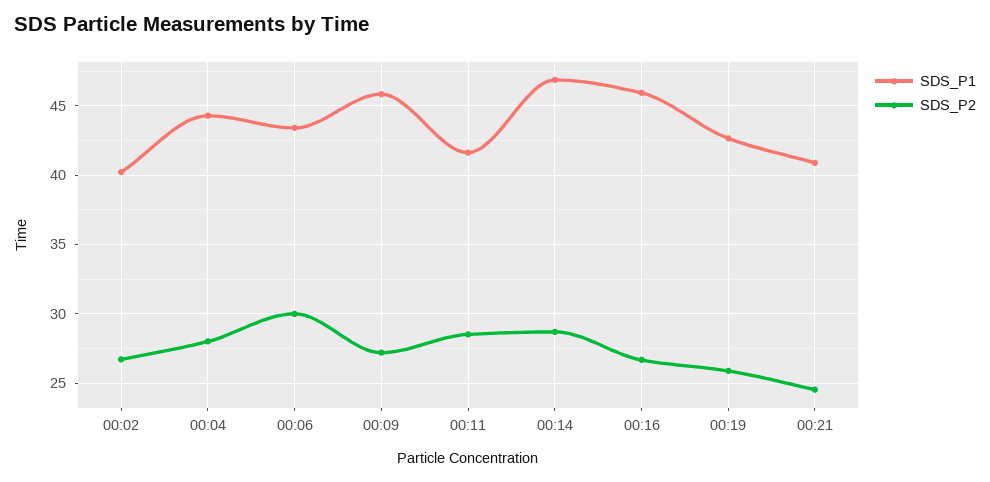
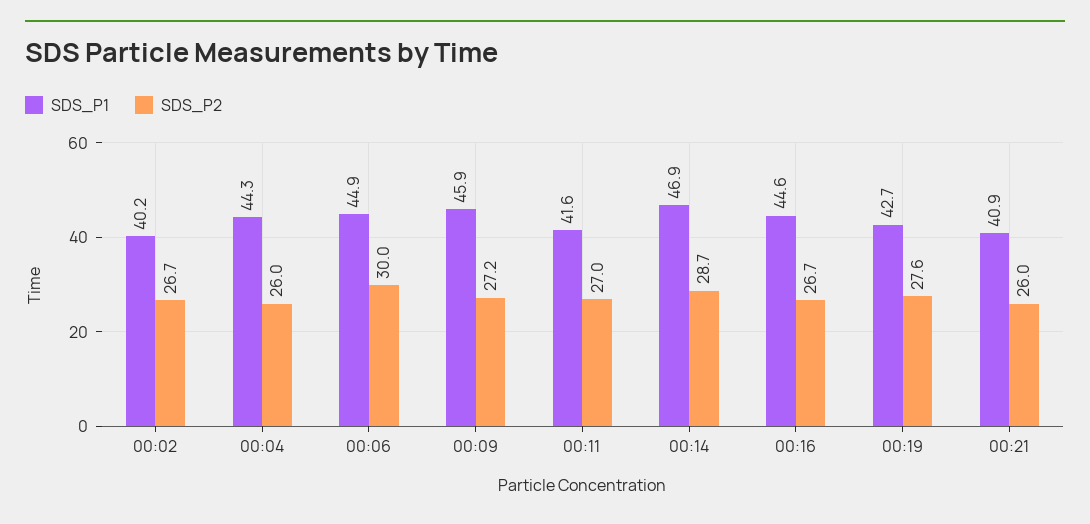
SDS_P2, 00:04: 28 -> 26
SDS_P1, 00:06: 43.5 -> 44.9
SDS_P2, 00:11: 28.5 -> 27
SDS_P1, 00:16: 46 -> 44.6
SDS_P2, 00:19: 26 -> 27.6
SDS_P2, 00:21: 24.5 -> 26

